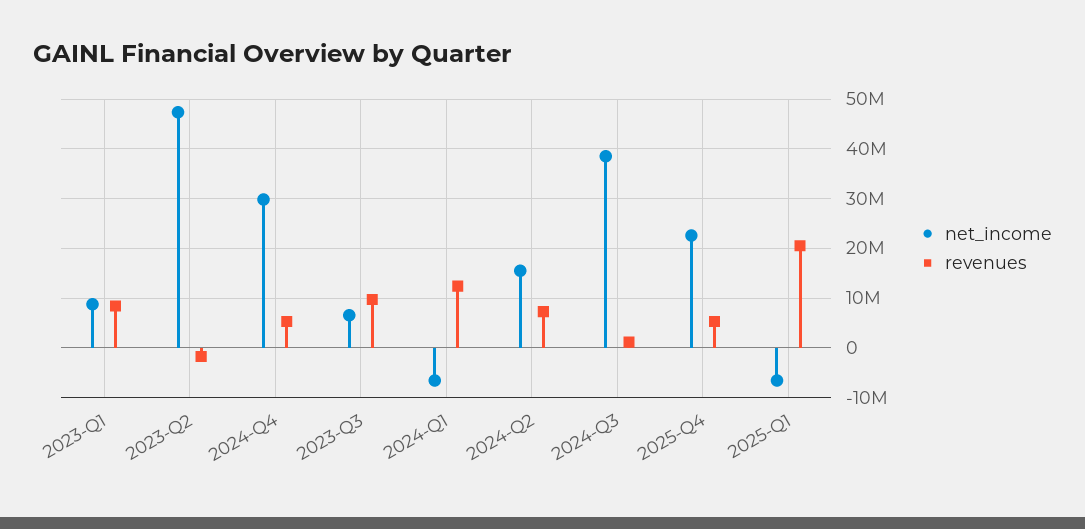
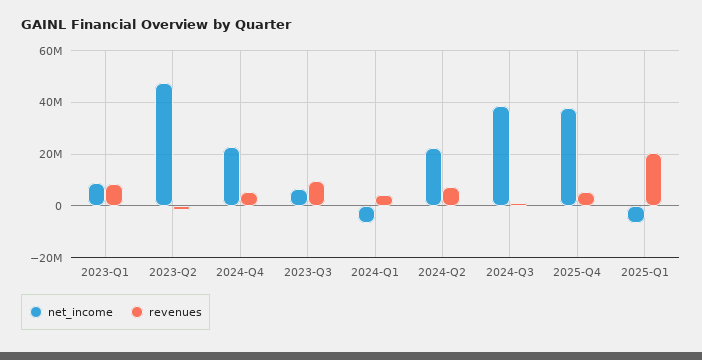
net_income, 2024-Q4: 30000000 -> 22500000
revenues, 2024-Q1: 12000000 -> 5000000
net_income, 2024-Q2: 16000000 -> 22500000
net_income, 2025-Q4: 22000000 -> 37500000

